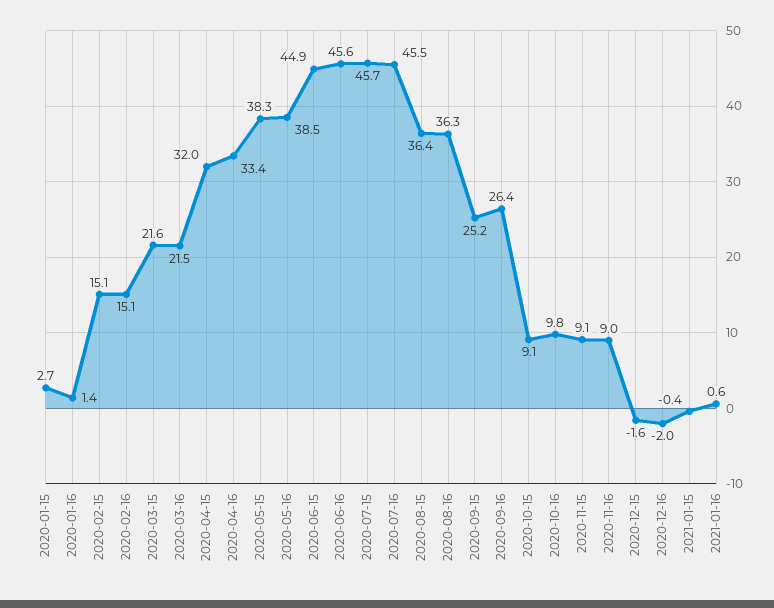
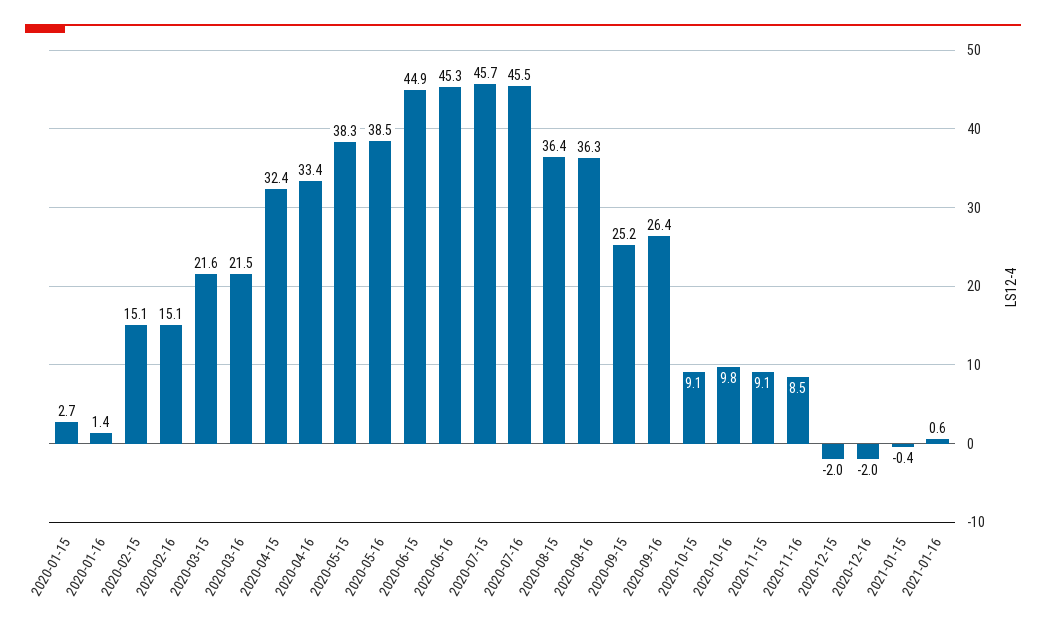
2020-04-15: 32 -> 32.4
2020-06-16: 45.6 -> 45.3
2020-11-16: 9 -> 8.5
2020-12-15: -1.6 -> -2

